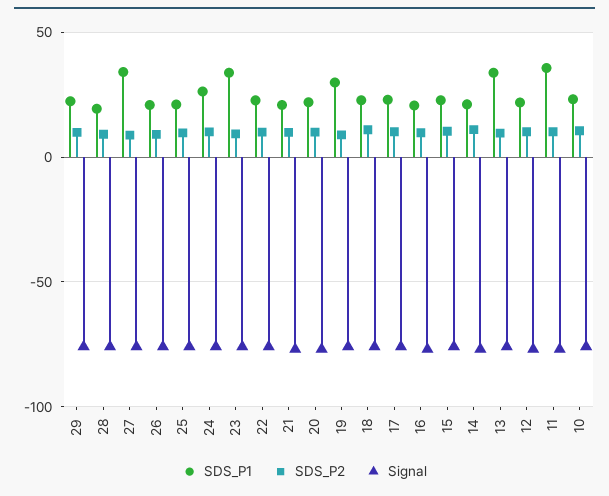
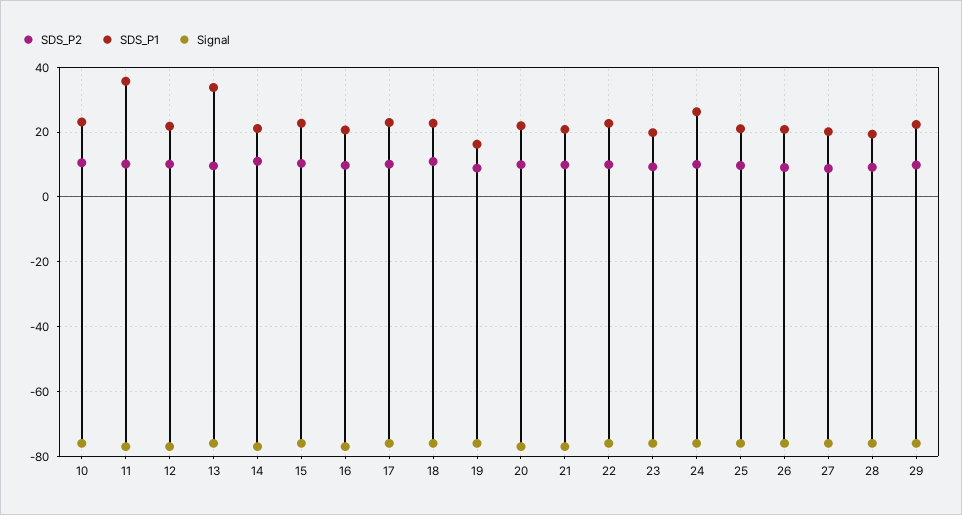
SDS_P1, 27: 35 -> 20
SDS_P1, 23: 35 -> 20
SDS_P1, 19: 30 -> 16

